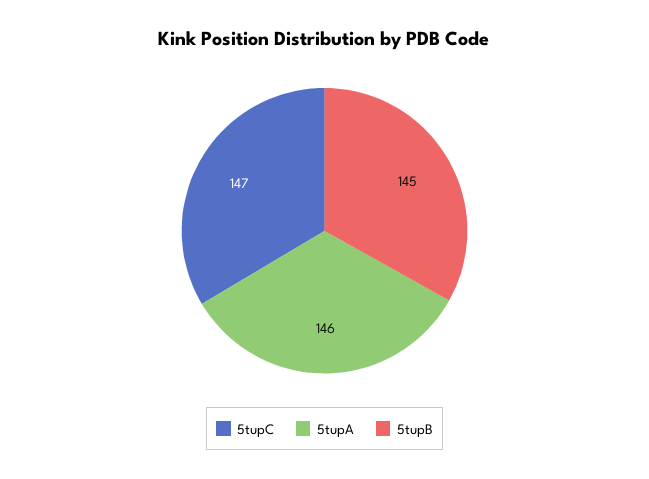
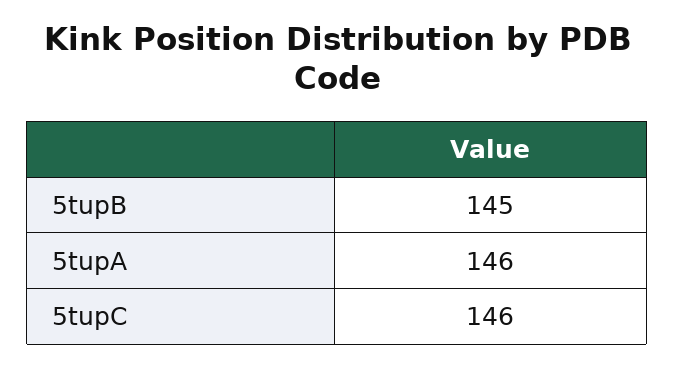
5tupC: 147 -> 146

